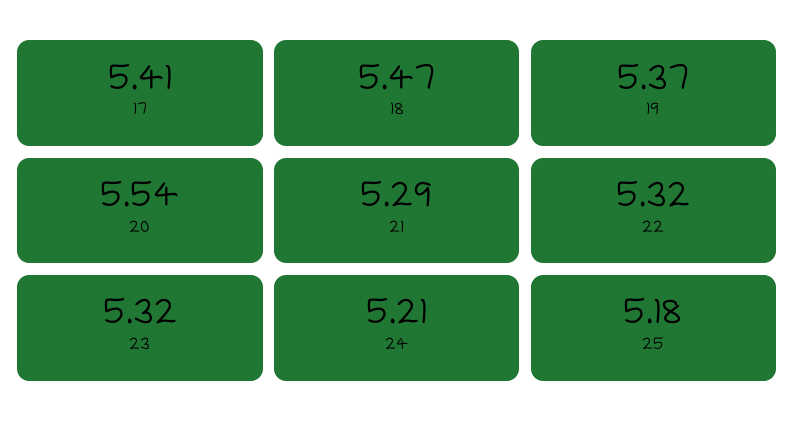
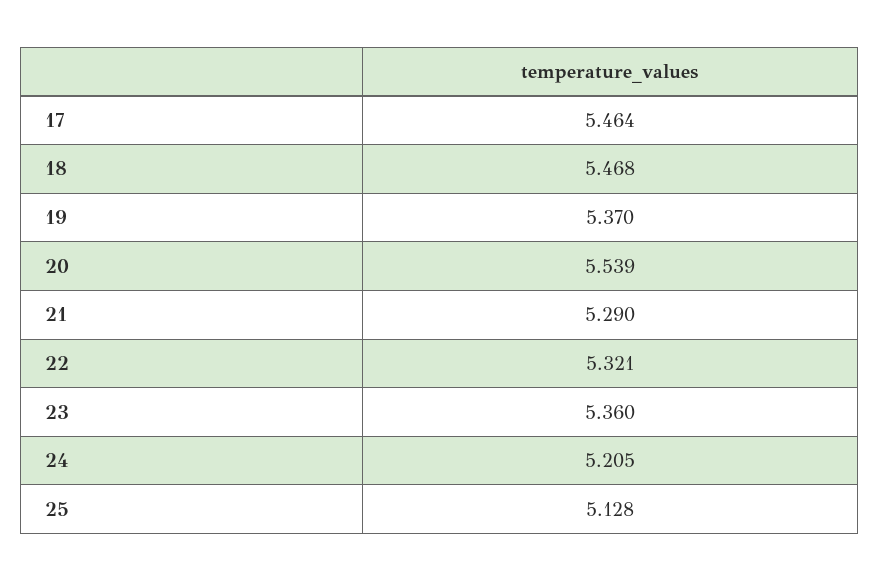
17: 5.41 -> 5.464
23: 5.32 -> 5.36
25: 5.18 -> 5.128

